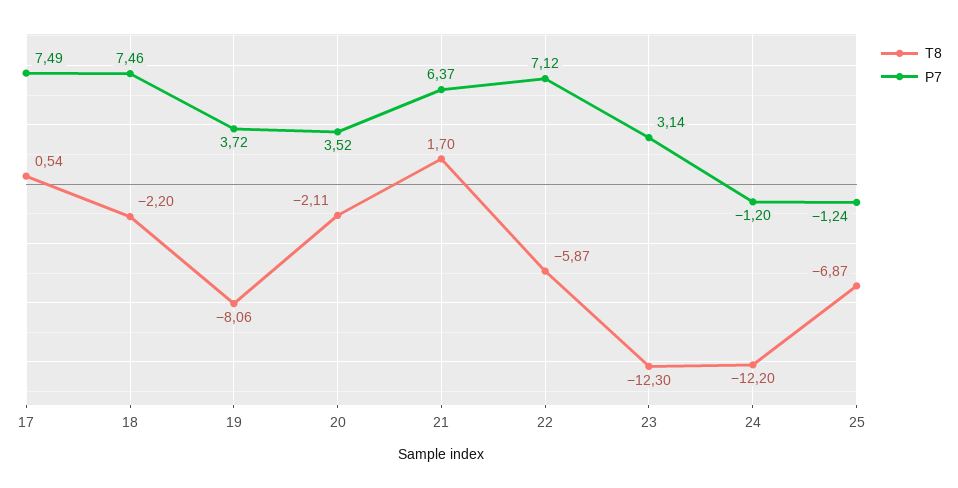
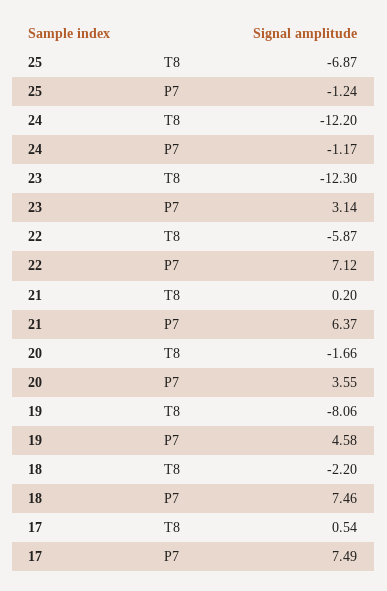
P7, 19: 3.72 -> 4.58
T8, 20: -2.11 -> -1.66
P7, 20: 3.52 -> 3.55
T8, 21: 1.7 -> 0.2
P7, 24: -1.2 -> -1.17

